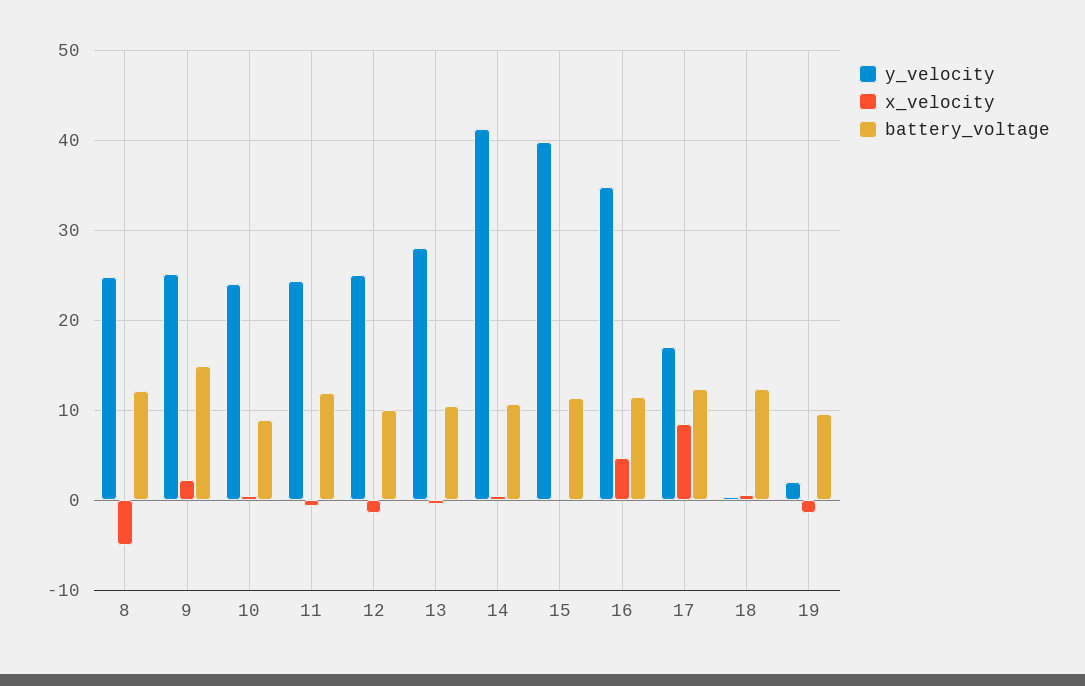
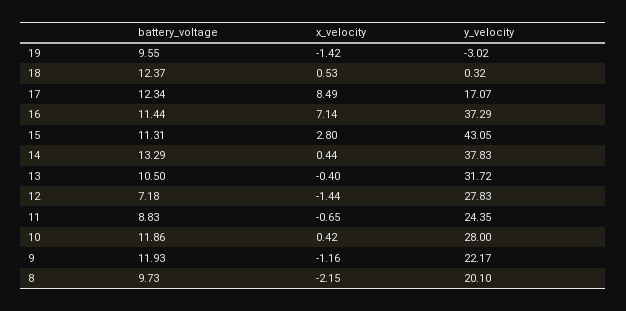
y_velocity, 8: 25 -> 20.1
x_velocity, 8: -5 -> -2.15
battery_voltage, 8: 12 -> 9.73
y_velocity, 9: 25 -> 22.17
x_velocity, 9: 2 -> -1.16
battery_voltage, 9: 15 -> 11.93
y_velocity, 10: 24 -> 28
battery_voltage, 10: 9 -> 11.86
battery_voltage, 11: 12 -> 8.83
y_velocity, 12: 25 -> 27.83
battery_voltage, 12: 10 -> 7.18
y_velocity, 13: 28 -> 31.72
y_velocity, 14: 41 -> 37.83
battery_voltage, 14: 11 -> 13.29
y_velocity, 15: 40 -> 43.05
x_velocity, 15: 0 -> 2.8
y_velocity, 16: 35 -> 37.29
x_velocity, 16: 5 -> 7.14
y_velocity, 19: 2 -> -3.02

